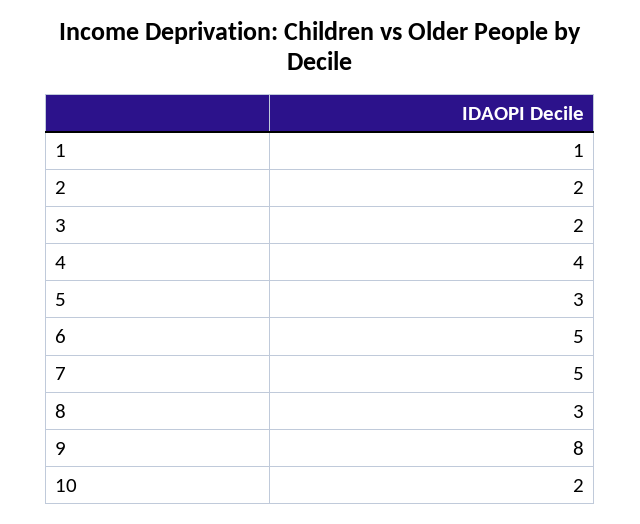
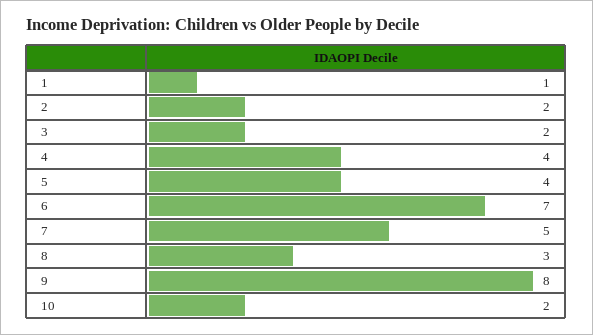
5: 3 -> 4
6: 5 -> 7

